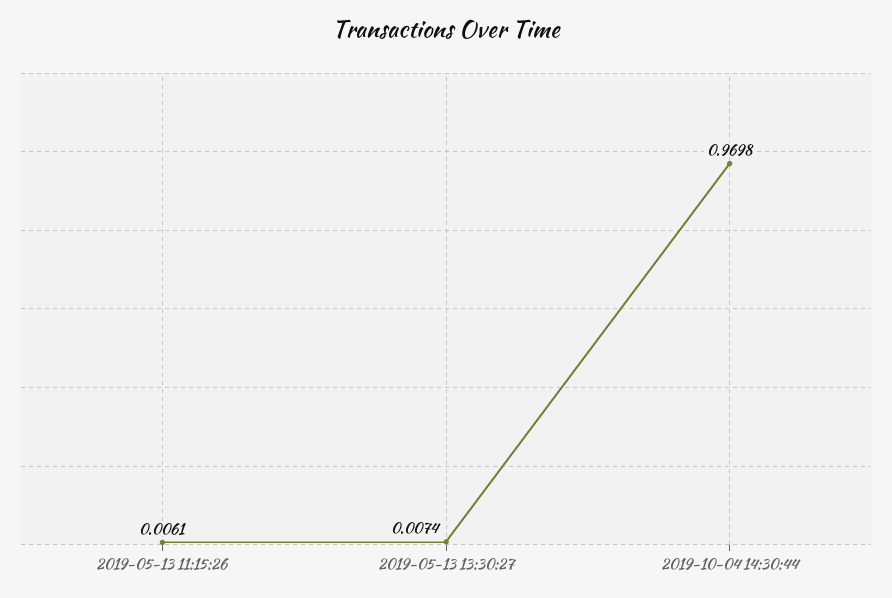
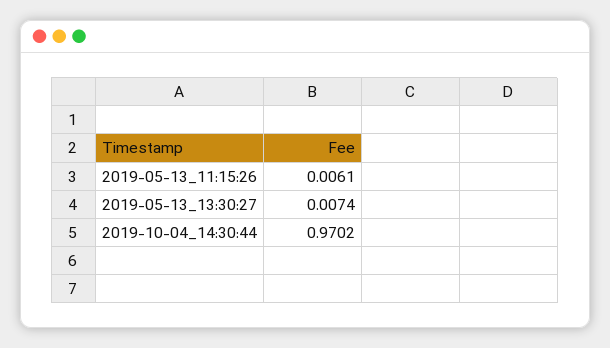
2019-10-04 14:30:44: 0.9698 -> 0.9702

